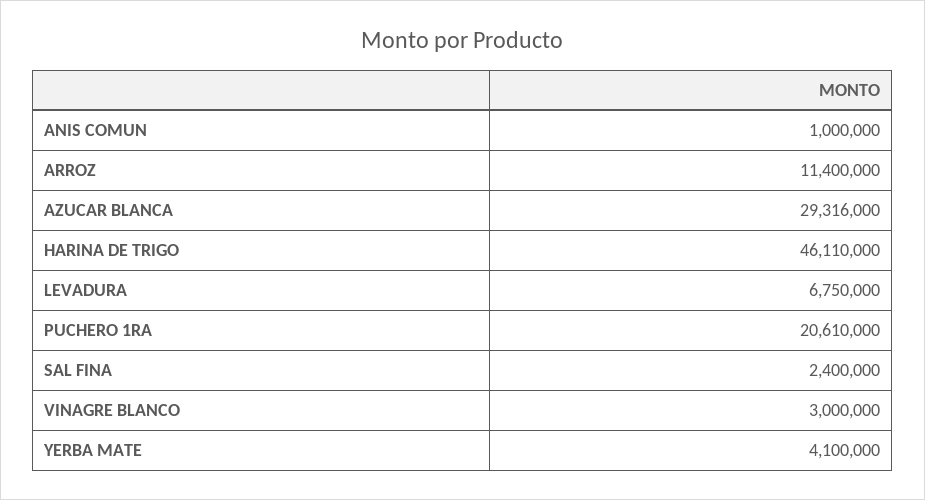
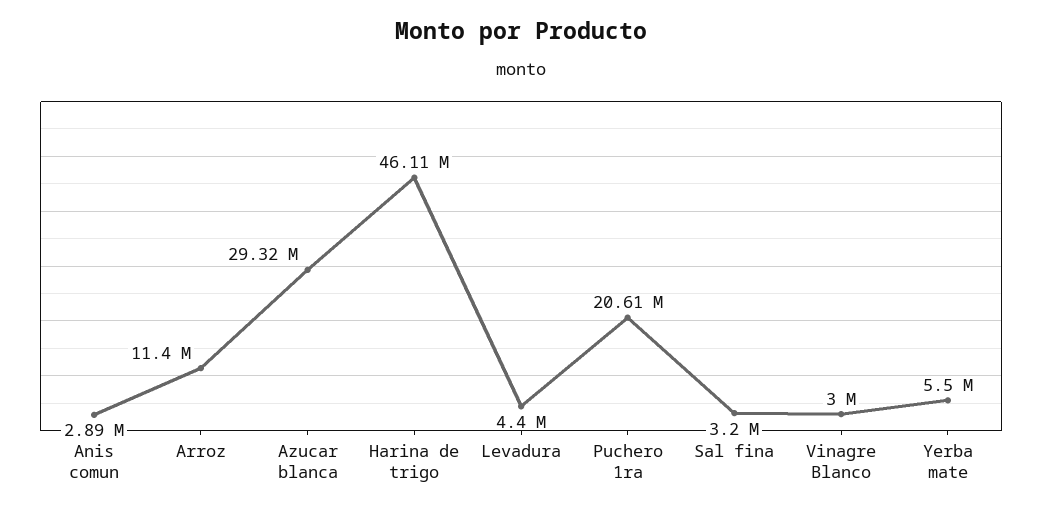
ANIS COMUN: 1000000 -> 2890000
LEVADURA: 6750000 -> 4400000
SAL FINA: 2400000 -> 3200000
YERBA MATE: 4100000 -> 5500000

